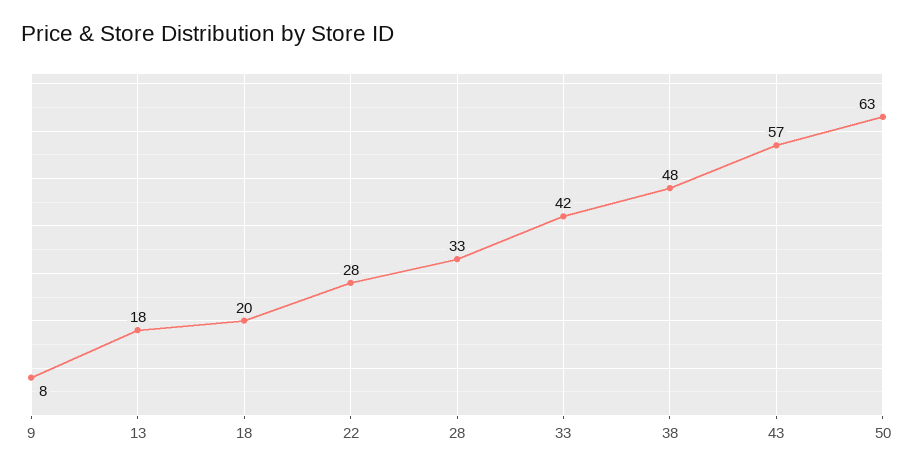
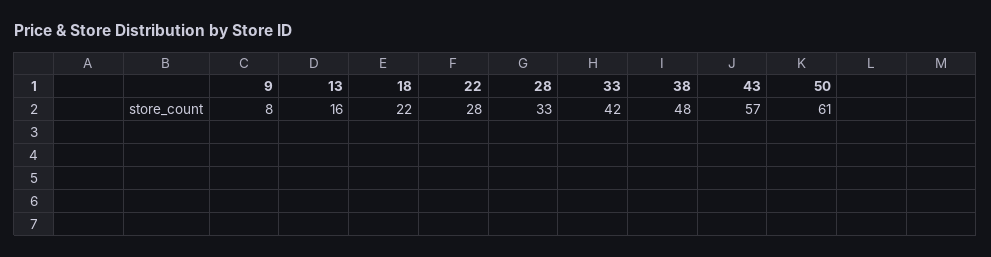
13: 18 -> 16
18: 20 -> 22
50: 63 -> 61

